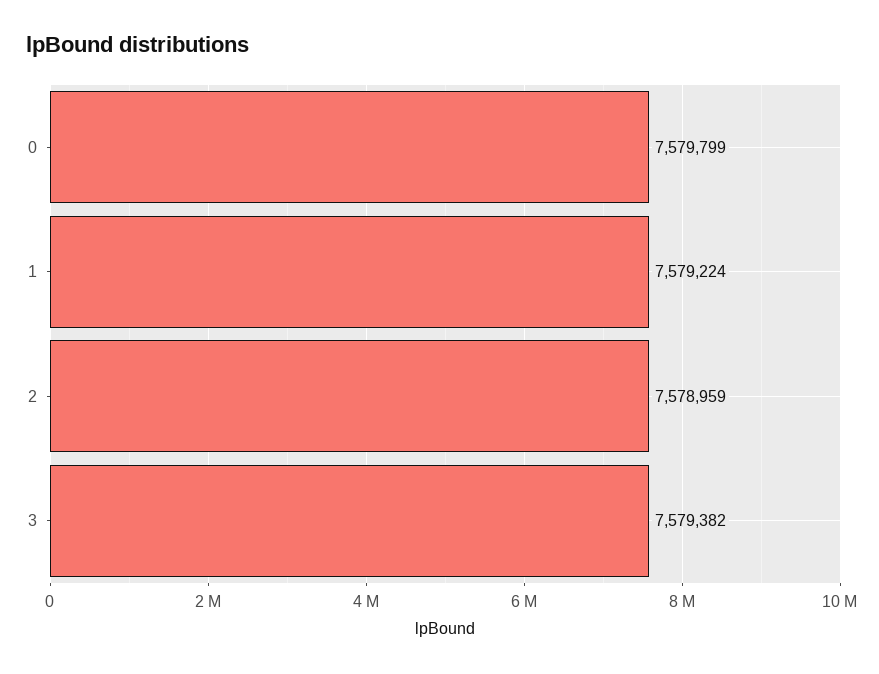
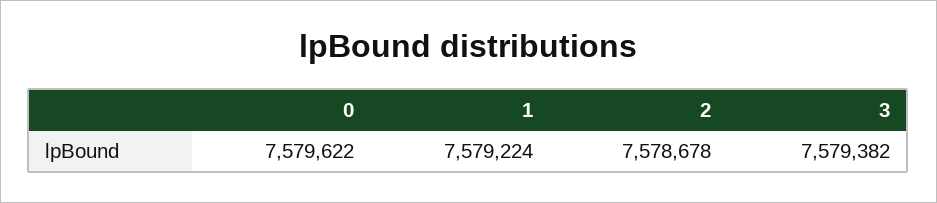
0: 7579799 -> 7579622
2: 7578959 -> 7578678

